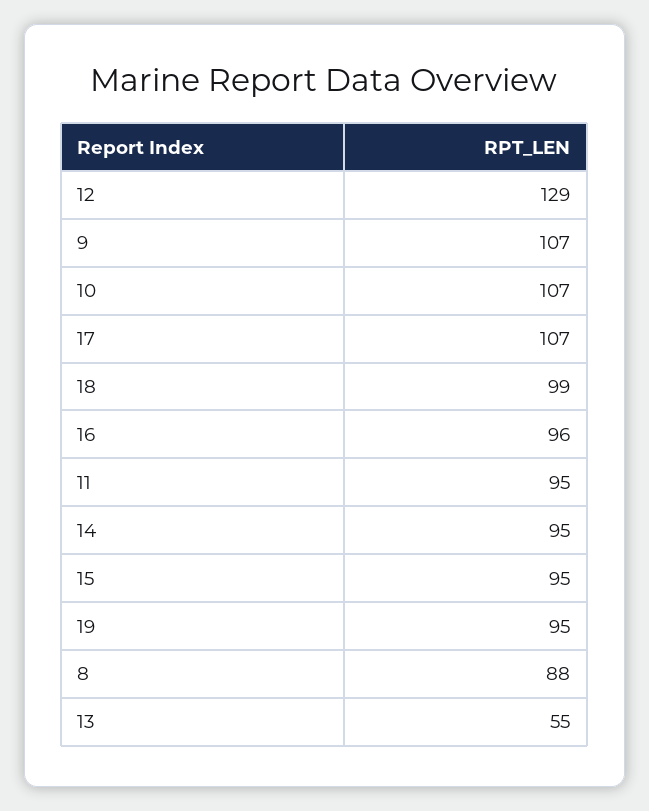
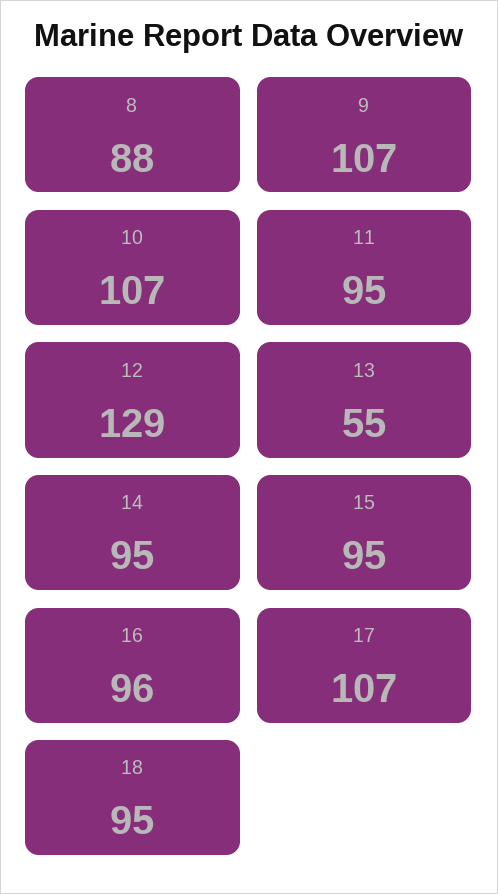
18: 99 -> 95
19: 95 -> none

